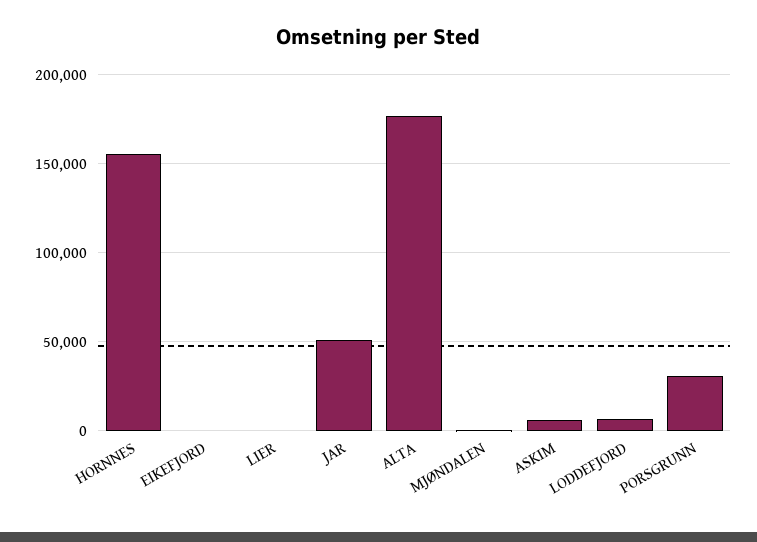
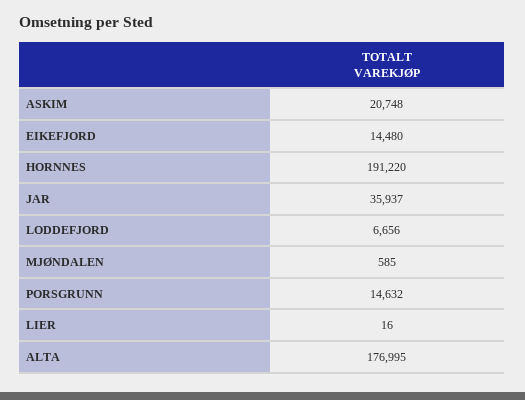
HORNNES: 155000 -> 191220
EIKEFJORD: 0 -> 14480
JAR: 50000 -> 35937
ASKIM: 5000 -> 20748
PORSGRUNN: 30000 -> 14632

